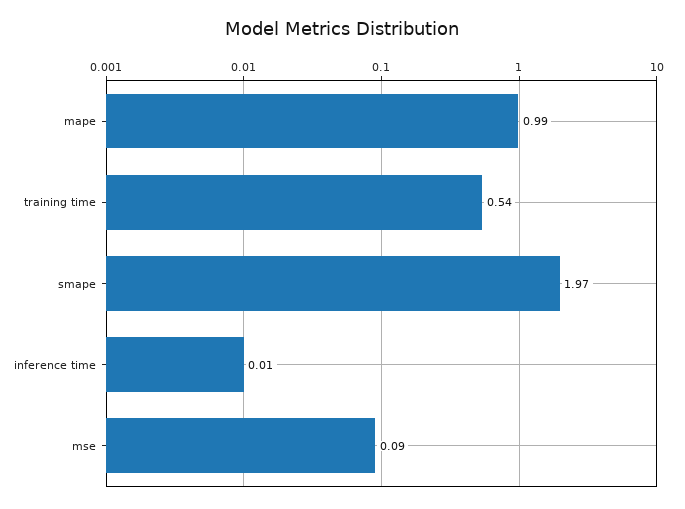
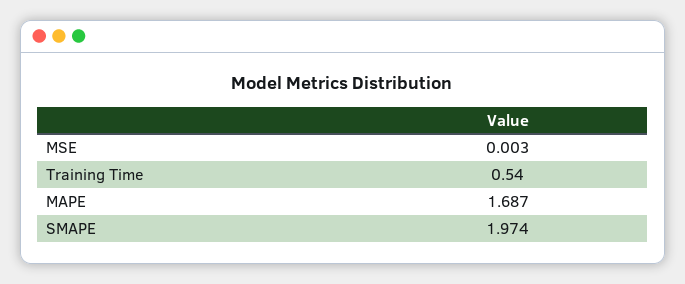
mape: 0.99 -> 1.687
inference time: 0.01 -> none
mse: 0.09 -> 0.003

